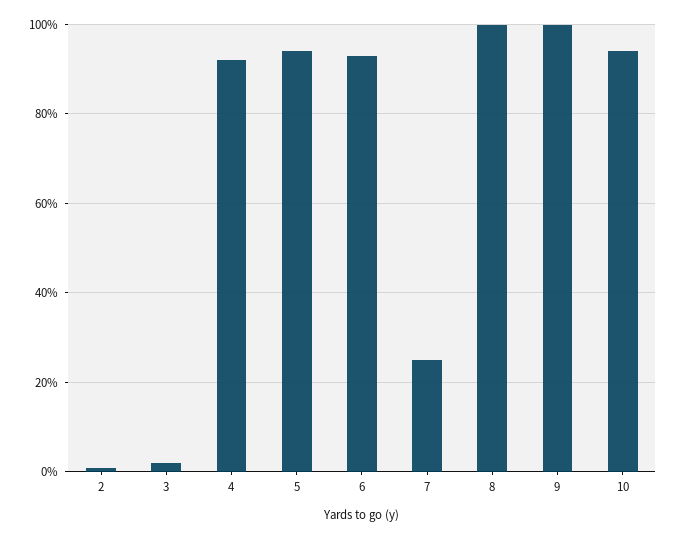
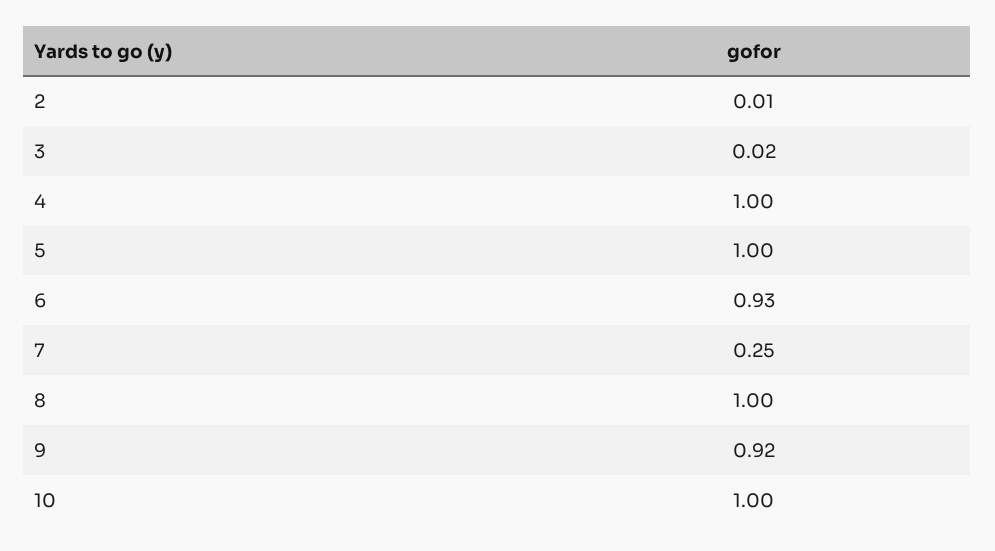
4: 0.92 -> 1
5: 0.94 -> 1
9: 1 -> 0.92
10: 0.94 -> 1

